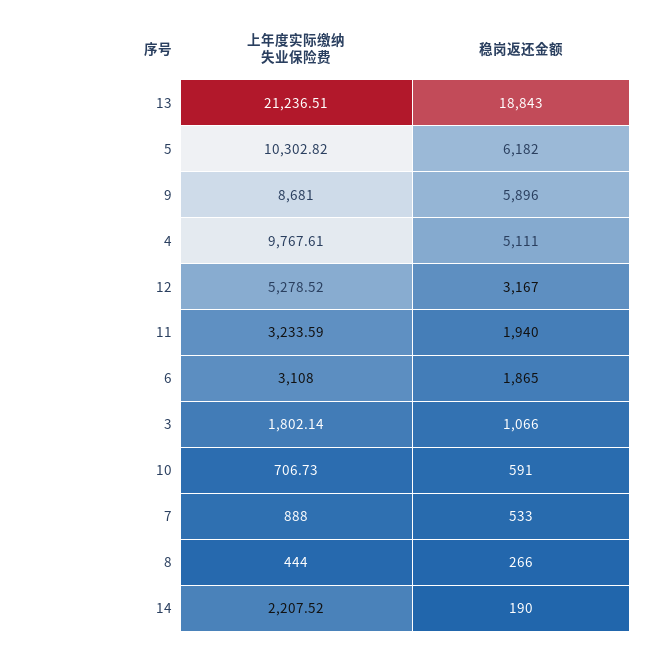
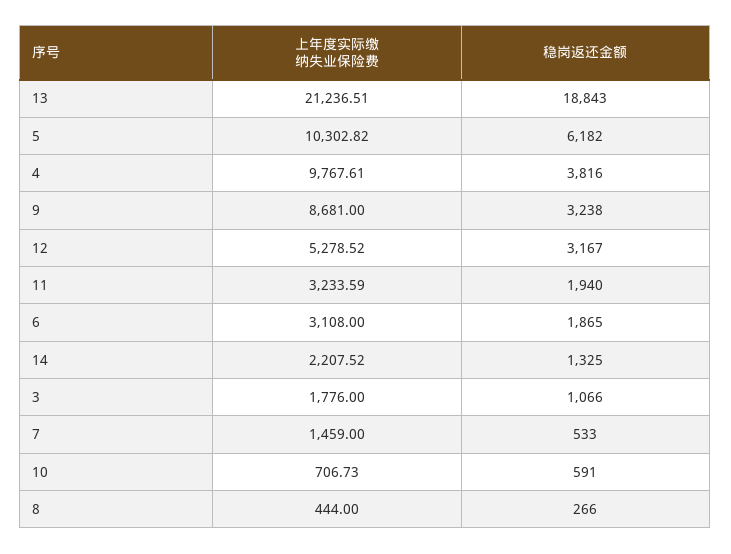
稳岗返还金额, 9: 5896 -> 3238
稳岗返还金额, 4: 5111 -> 3816
上年度实际缴纳失业保险费, 3: 1802.14 -> 1776
上年度实际缴纳失业保险费, 7: 888 -> 1459
稳岗返还金额, 14: 190 -> 1325

